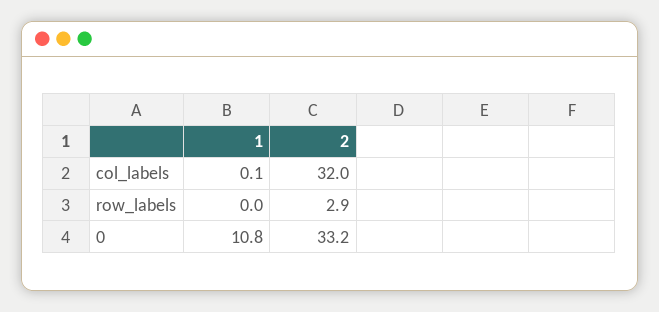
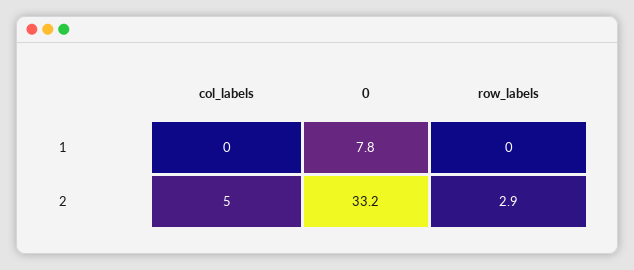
1, col_labels: 0.1 -> 0
2, col_labels: 32 -> 5
1, 0: 10.8 -> 7.8

